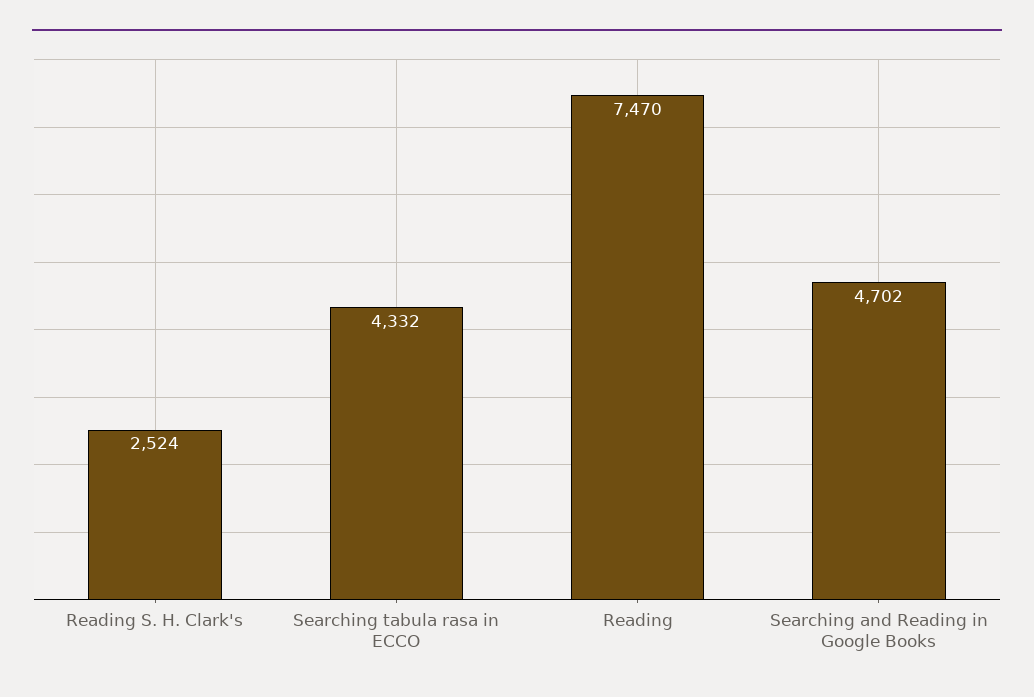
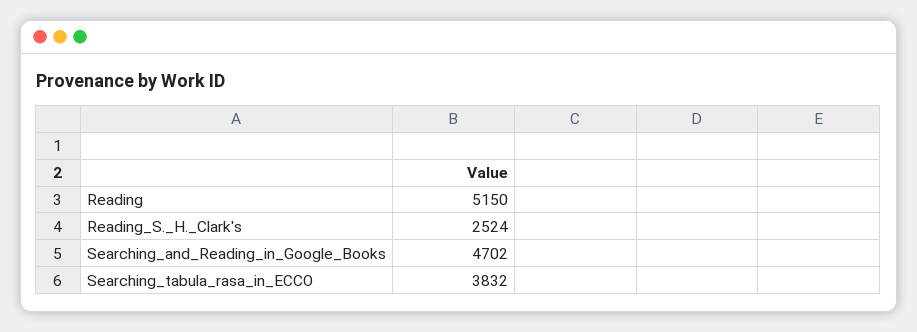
Searching tabula rasa in ECCO: 4332 -> 3832
Reading: 7470 -> 5150

